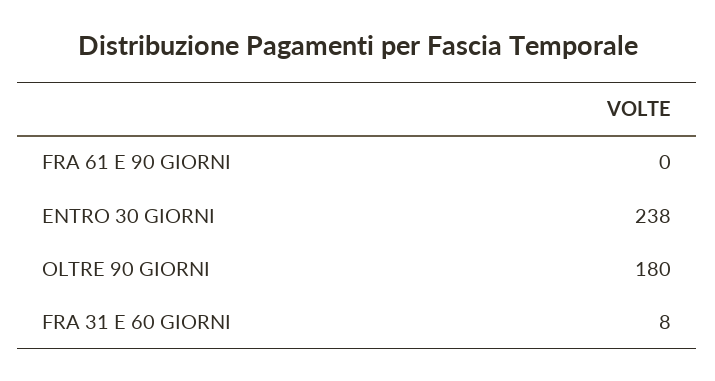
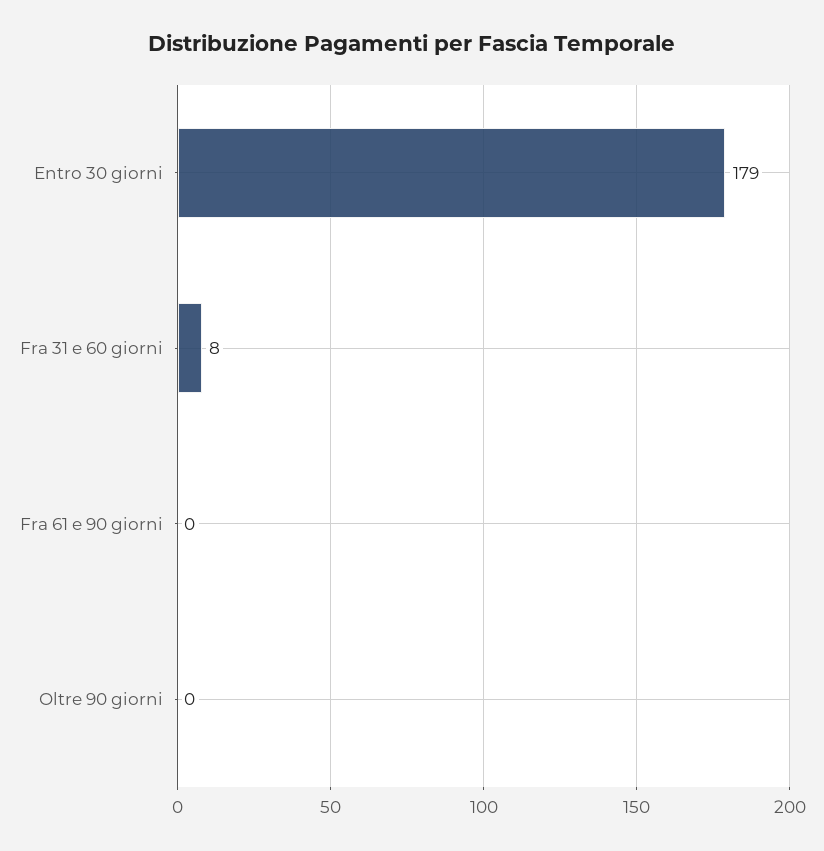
ENTRO 30 GIORNI: 238 -> 179
OLTRE 90 GIORNI: 180 -> 0

